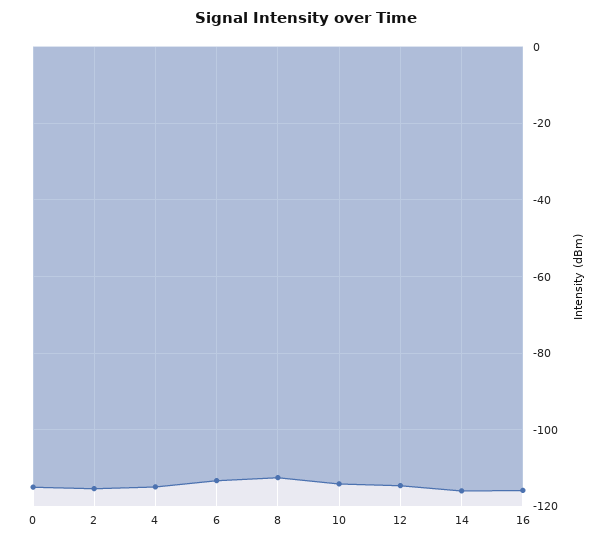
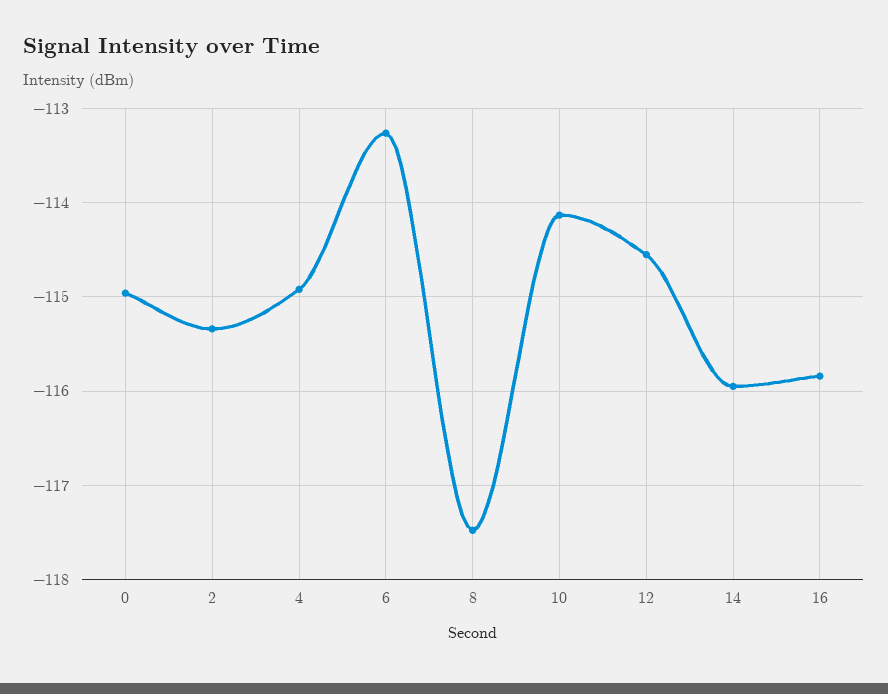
8: -112 -> -117.5

